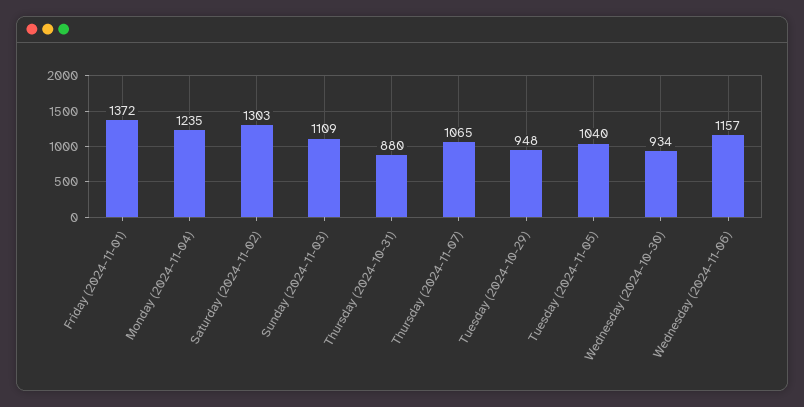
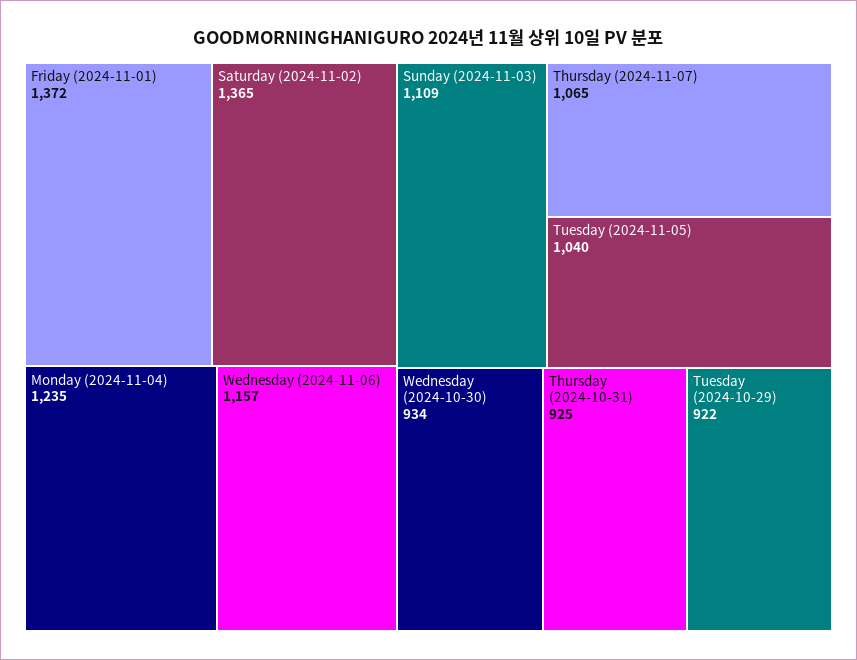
Saturday (2024-11-02): 1303 -> 1365
Thursday (2024-10-31): 880 -> 925
Tuesday (2024-10-29): 948 -> 922

